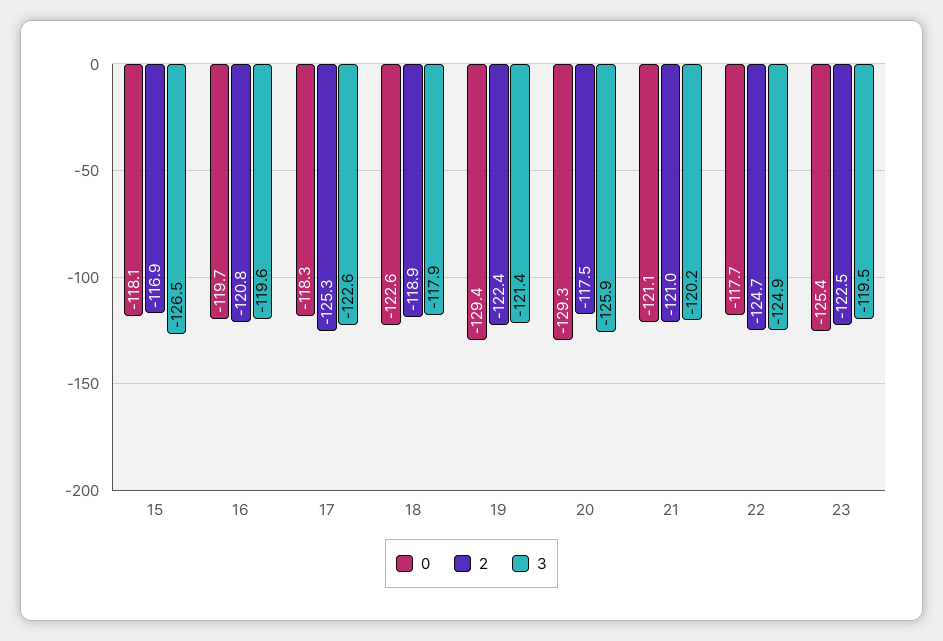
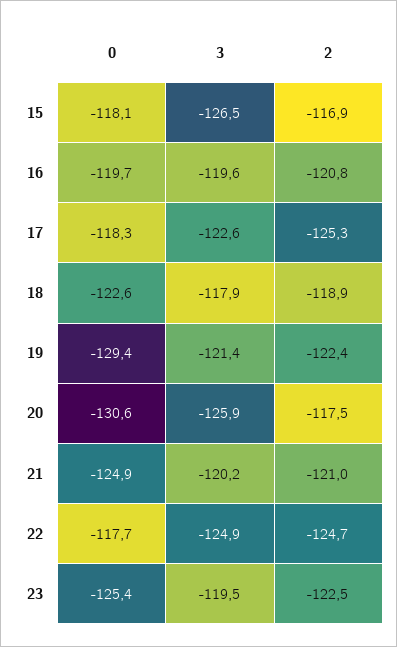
0, 20: -129.3 -> -130.6
0, 21: -121.1 -> -124.9

